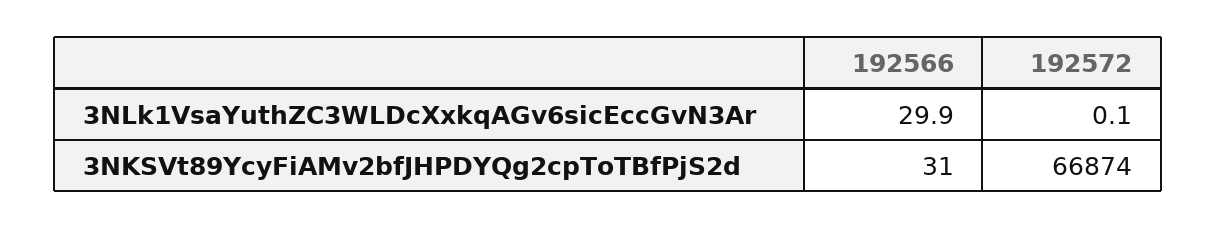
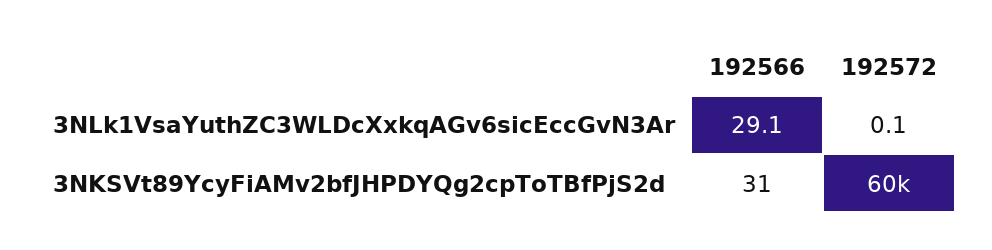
192566, 3NLk1VsaYuthZC3WLDcXxkqAGv6sicEccGvN3Ar: 29.9 -> 29.1
192572, 3NKSVt89YcyFiAMv2bfJHPDYQg2cpToTBfPjS2d: 66874 -> 60000

